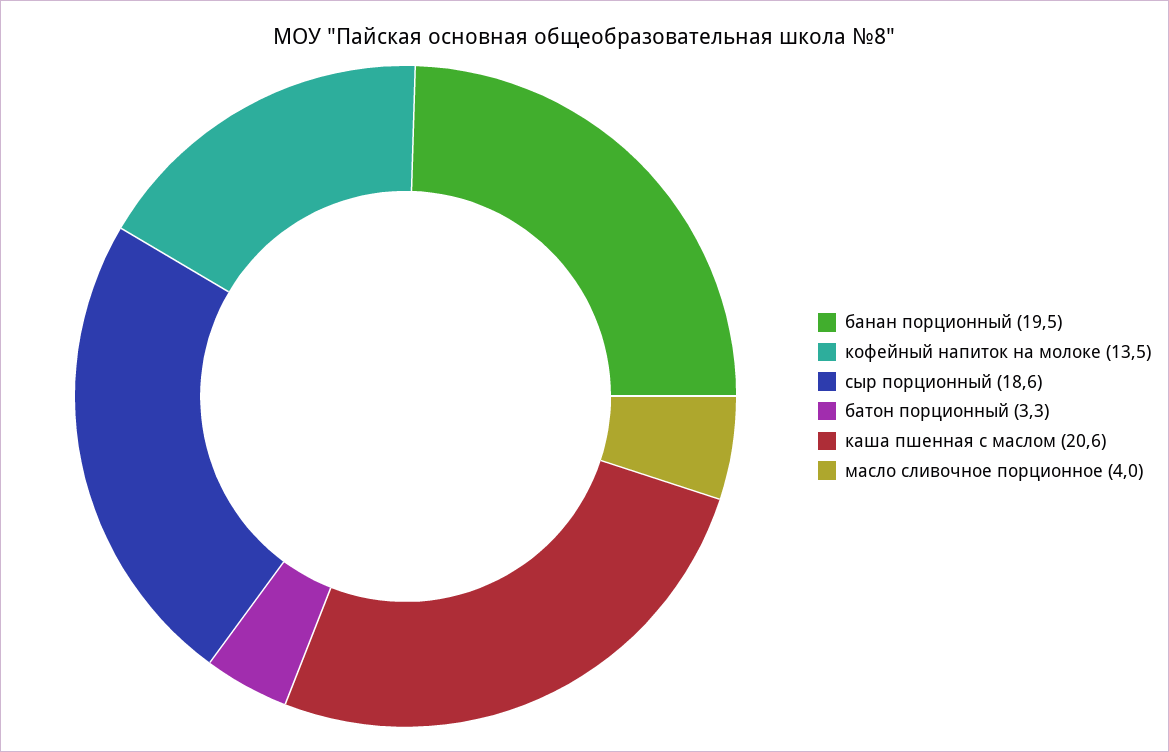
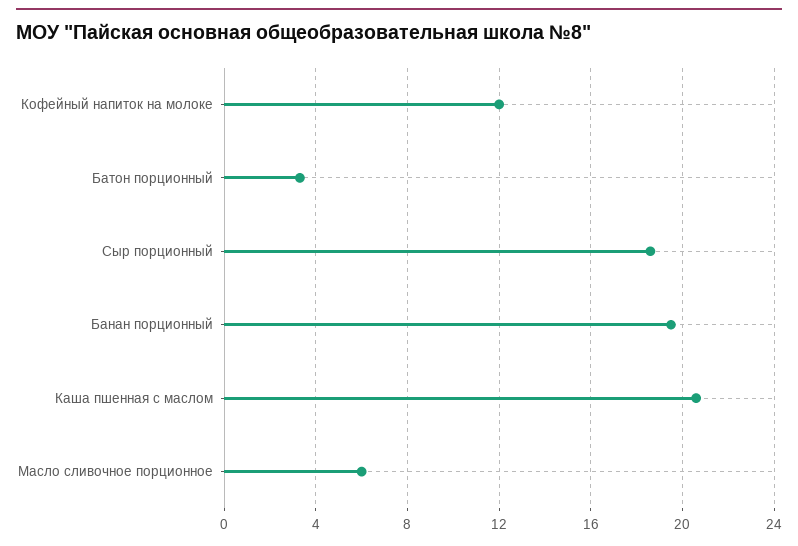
кофейный напиток на молоке: 13.5 -> 12
масло сливочное порционное: 4 -> 6

